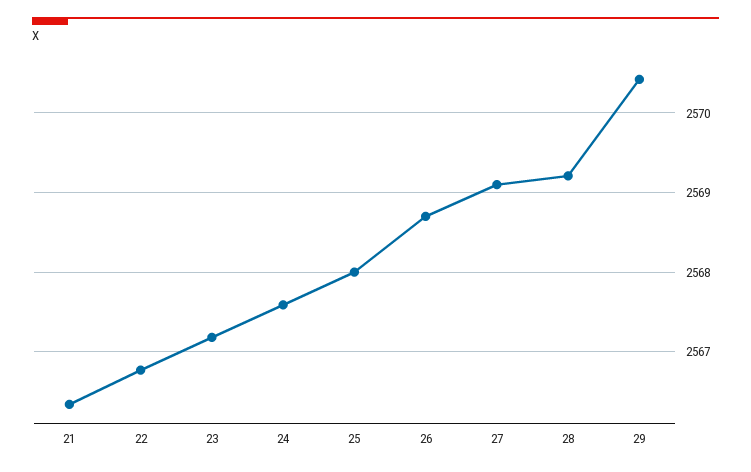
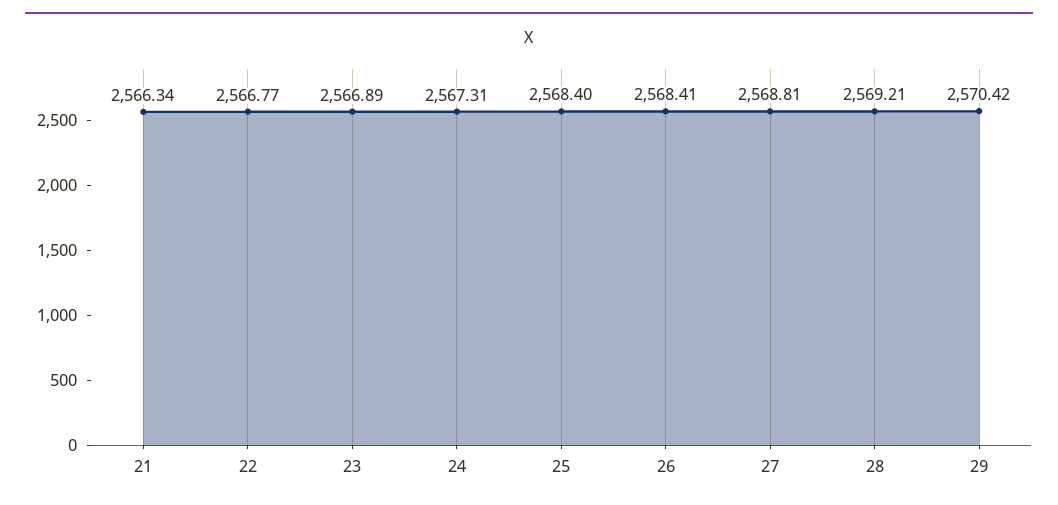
23: 2567.2 -> 2566.89
24: 2567.6 -> 2567.31
25: 2568 -> 2568.4
26: 2568.7 -> 2568.41
27: 2569.1 -> 2568.81

